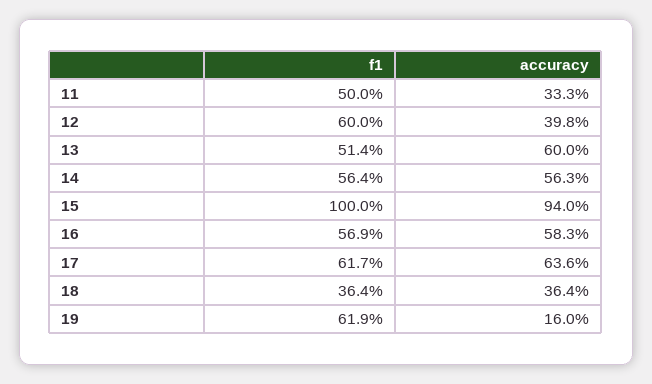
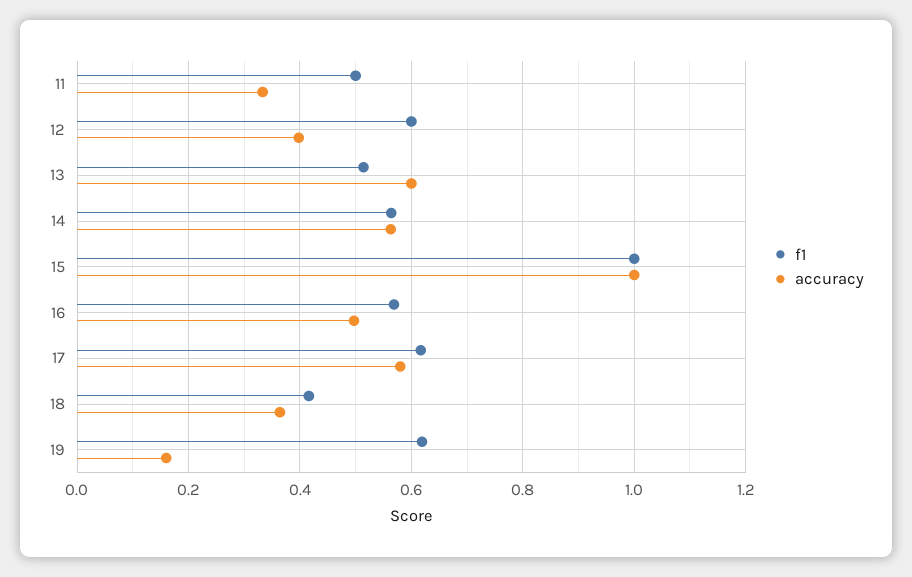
accuracy, 15: 0.94 -> 1
accuracy, 16: 0.583 -> 0.5
accuracy, 17: 0.636 -> 0.58
f1, 18: 0.364 -> 0.42

